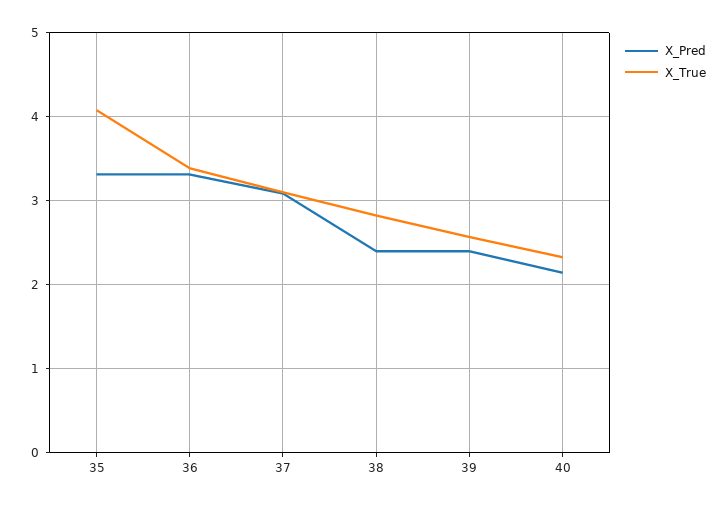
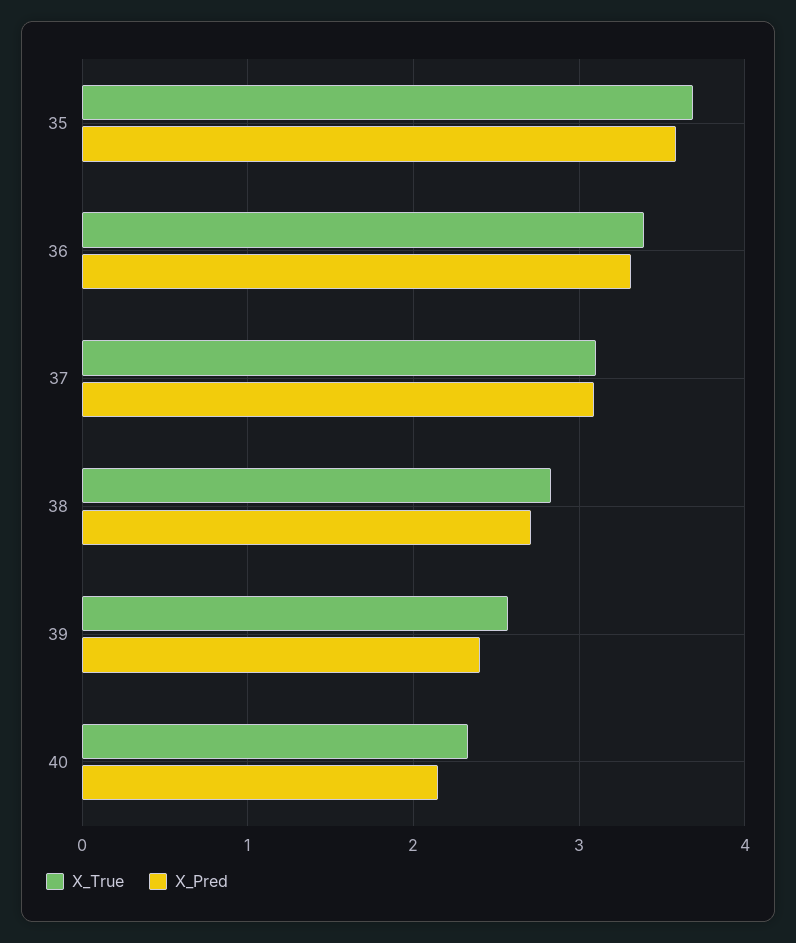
X_Pred, 35: 3.3 -> 3.6
X_True, 35: 4.1 -> 3.7
X_Pred, 38: 2.4 -> 2.7

